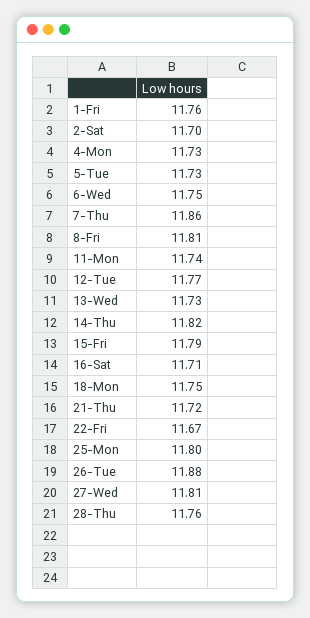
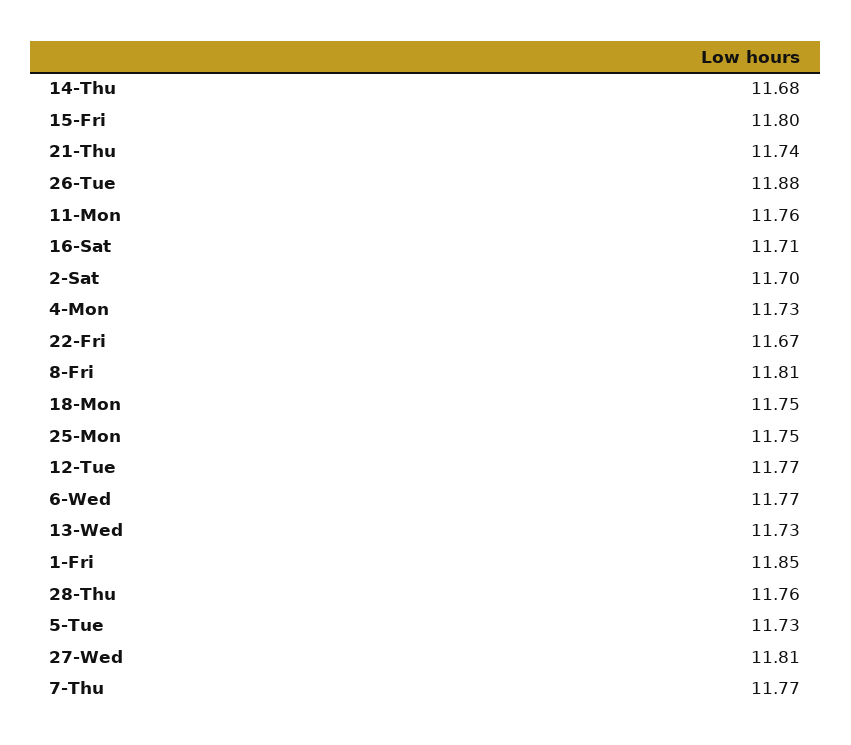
1-Fri: 11.76 -> 11.85
6-Wed: 11.75 -> 11.77
7-Thu: 11.86 -> 11.77
11-Mon: 11.74 -> 11.76
14-Thu: 11.82 -> 11.68
15-Fri: 11.79 -> 11.8
21-Thu: 11.72 -> 11.74
25-Mon: 11.8 -> 11.75

